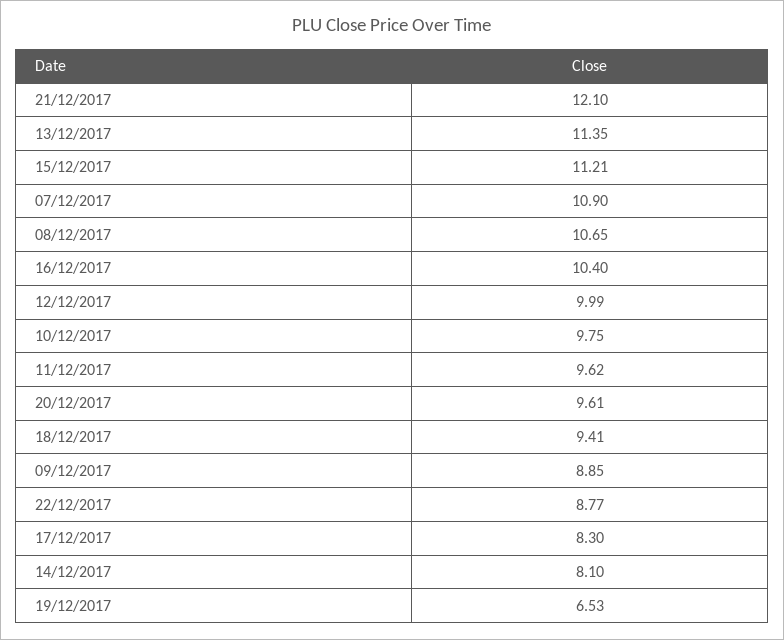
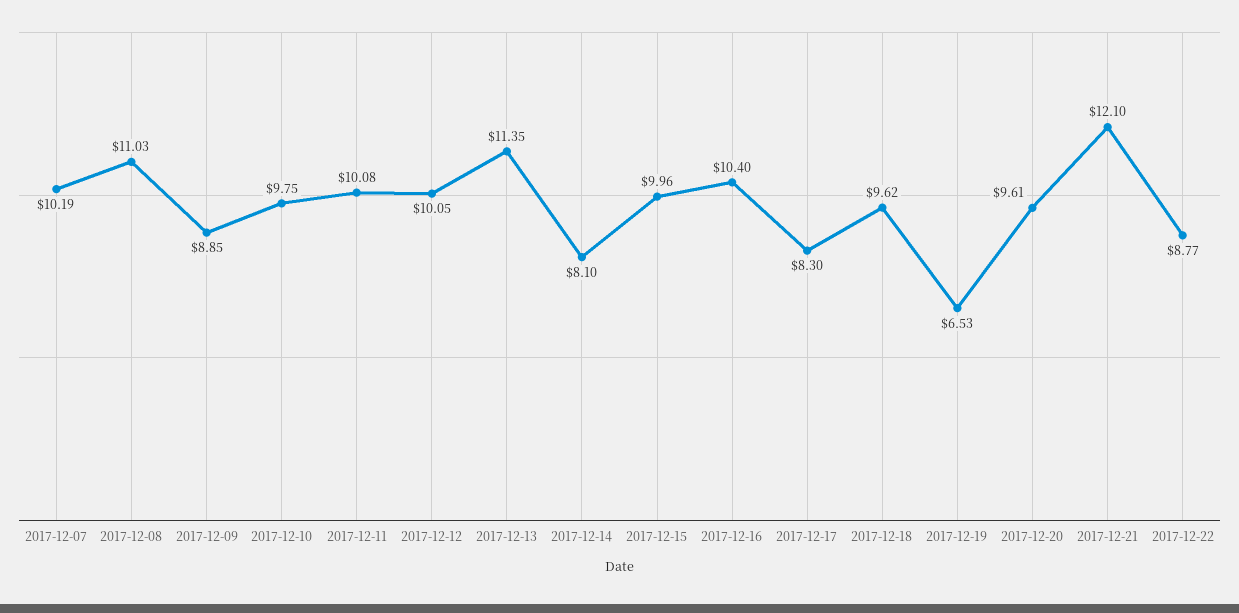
15/12/2017: 11.21 -> 9.96
07/12/2017: 10.9 -> 10.19
08/12/2017: 10.65 -> 11.03
12/12/2017: 9.99 -> 10.05
11/12/2017: 9.62 -> 10.08
18/12/2017: 9.41 -> 9.62

